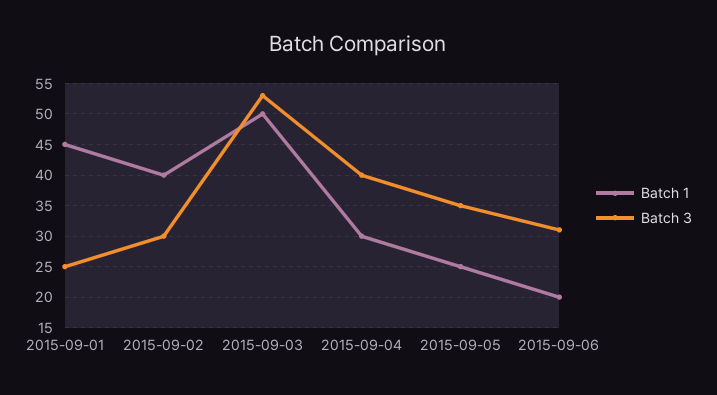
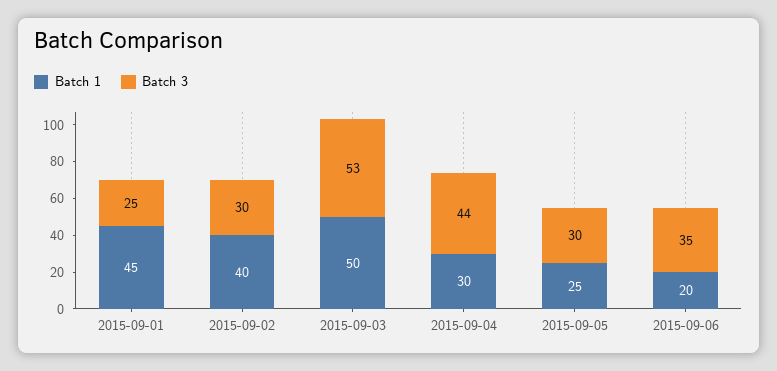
Batch 3, 2015-09-04: 40 -> 44
Batch 3, 2015-09-05: 35 -> 30
Batch 3, 2015-09-06: 31 -> 35

